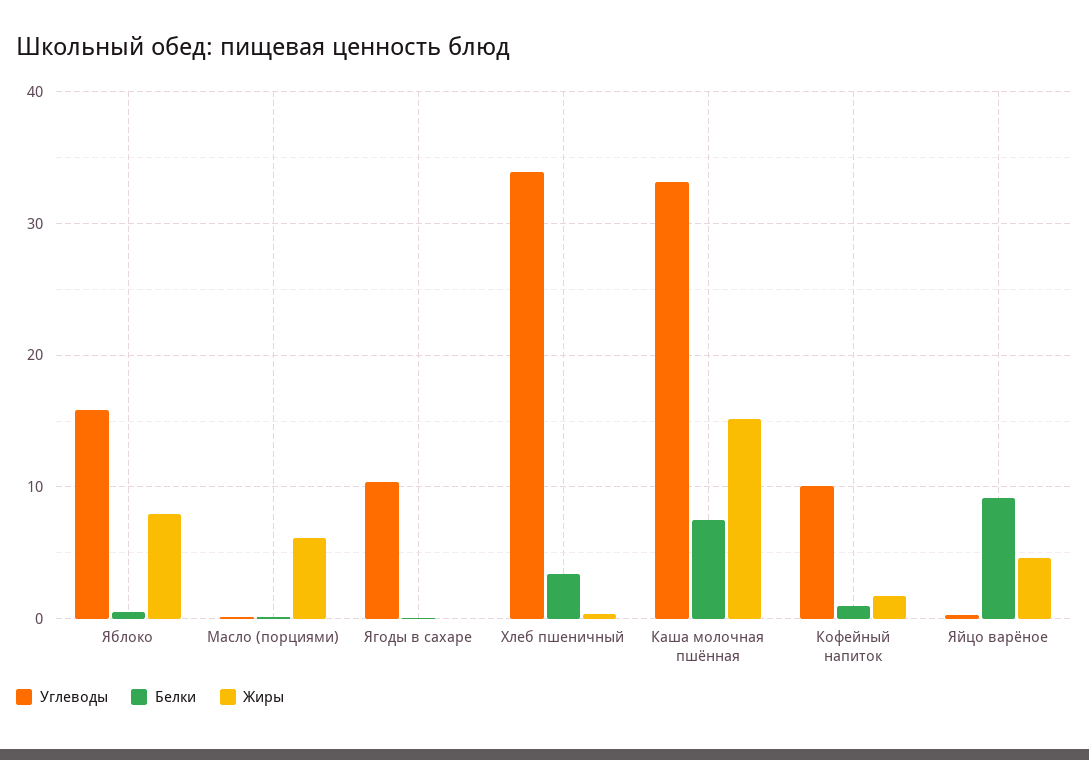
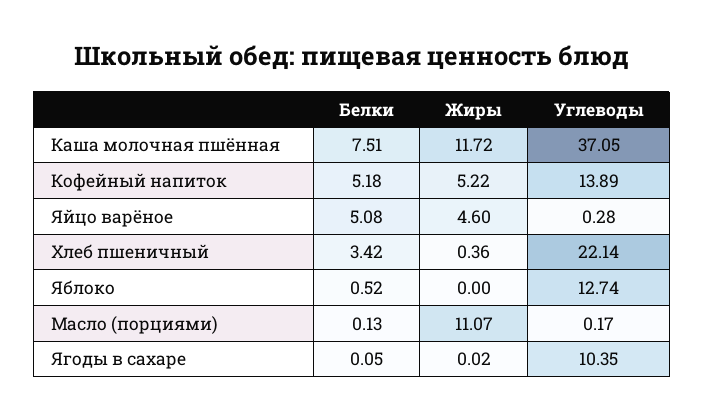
Углеводы, Яблоко: 16 -> 12.74
Жиры, Яблоко: 8 -> 0
Жиры, Масло (порциями): 6 -> 11.07
Углеводы, Хлеб пшеничный: 34 -> 22.14
Углеводы, Каша молочная пшённая: 33 -> 37.05
Жиры, Каша молочная пшённая: 15 -> 11.72
Углеводы, Кофейный напиток: 10 -> 13.89
Белки, Кофейный напиток: 1 -> 5.18
Жиры, Кофейный напиток: 2 -> 5.22
Белки, Яйцо варёное: 9 -> 5.08

